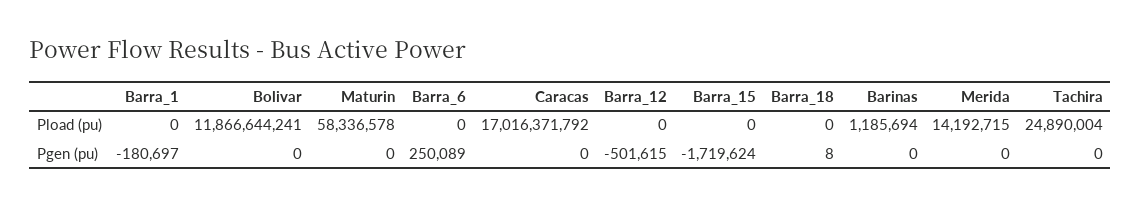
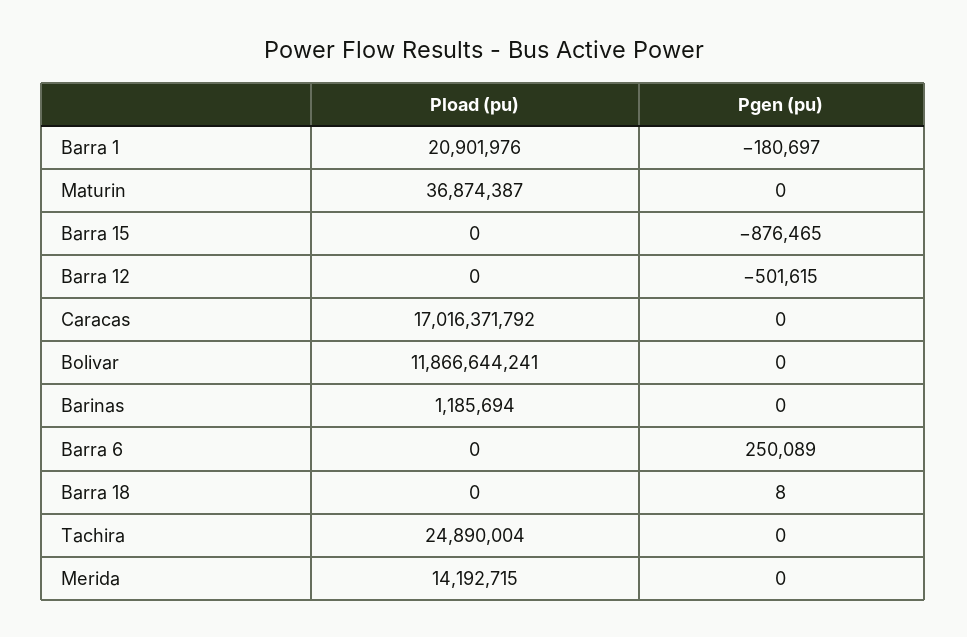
Barra_1, Pload (pu): 0 -> 20901976
Maturin, Pload (pu): 58336578 -> 36874387
Barra_15, Pgen (pu): -1719624 -> -876465

